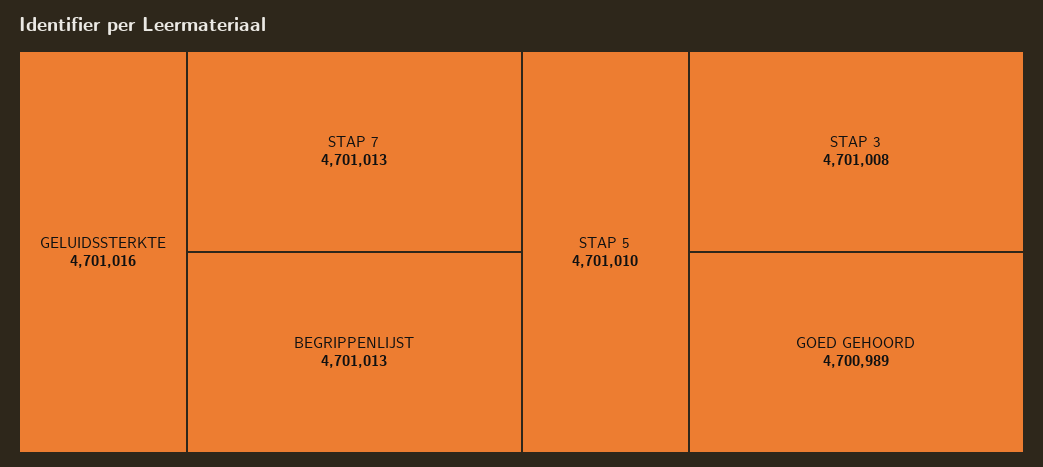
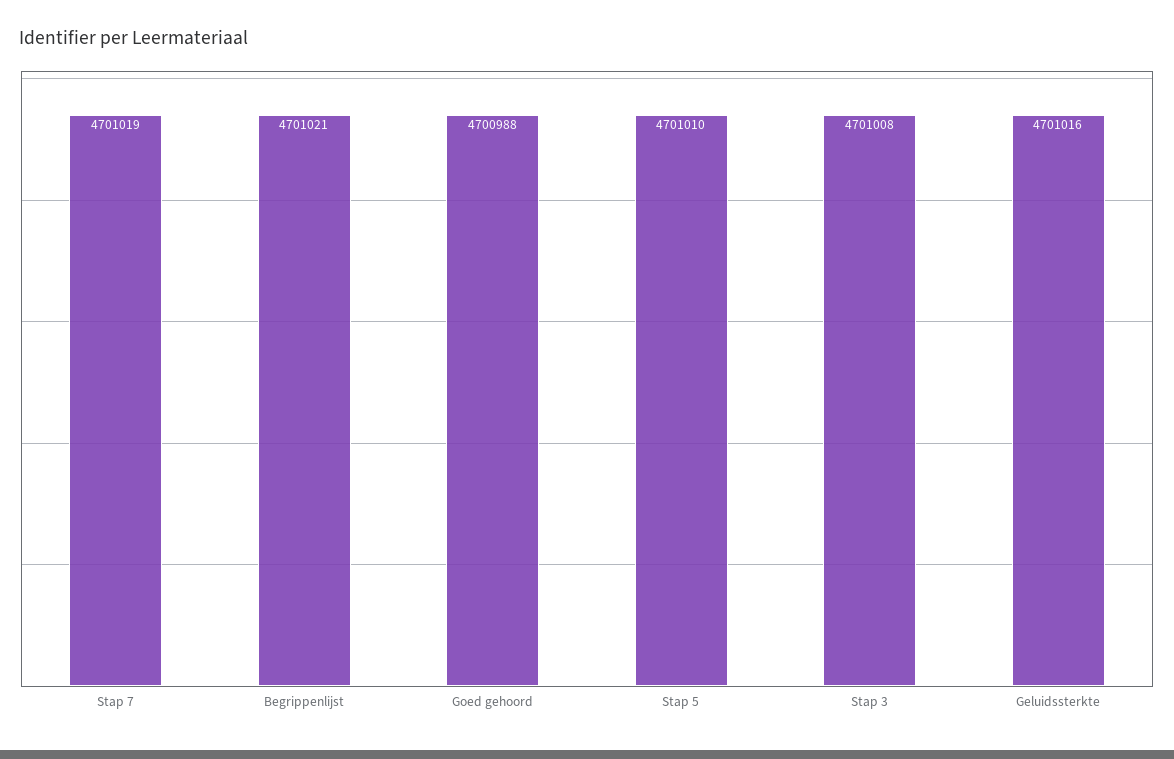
STAP 7: 4701013 -> 4701019
BEGRIPPENLIJST: 4701013 -> 4701021
GOED GEHOORD: 4700989 -> 4700988

